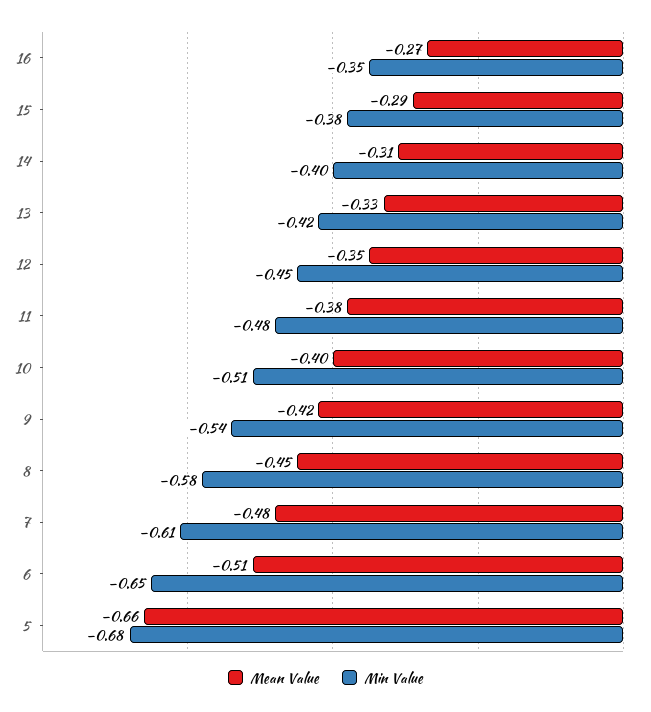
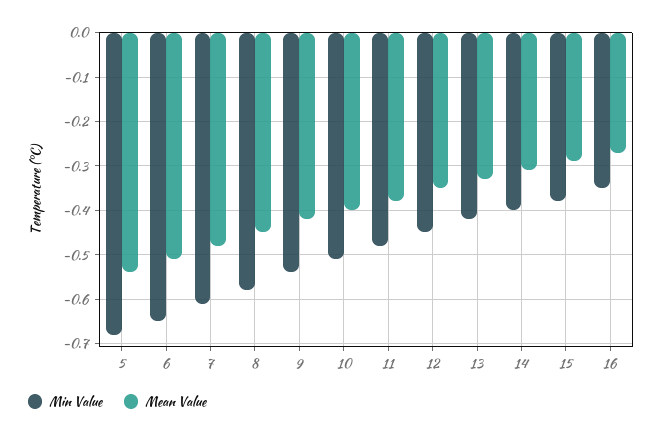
Mean Value, 5: -0.66 -> -0.55

